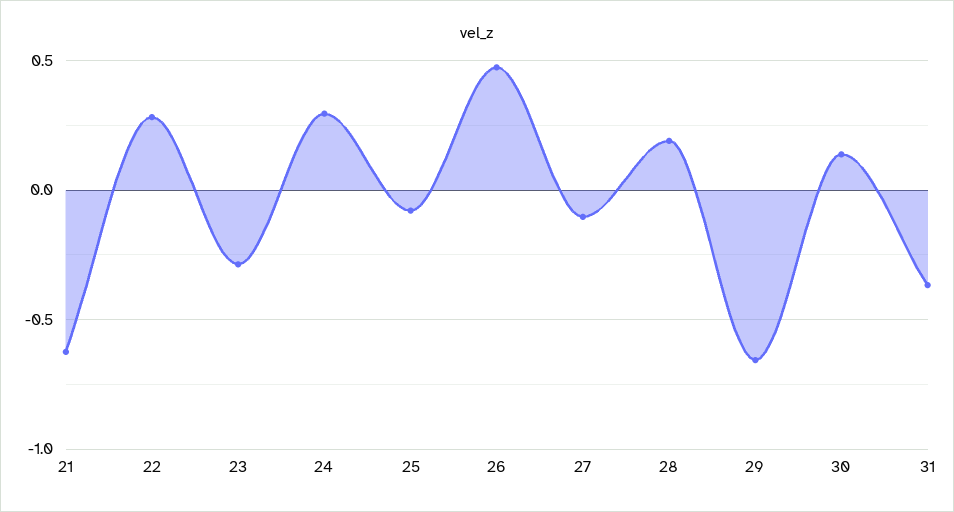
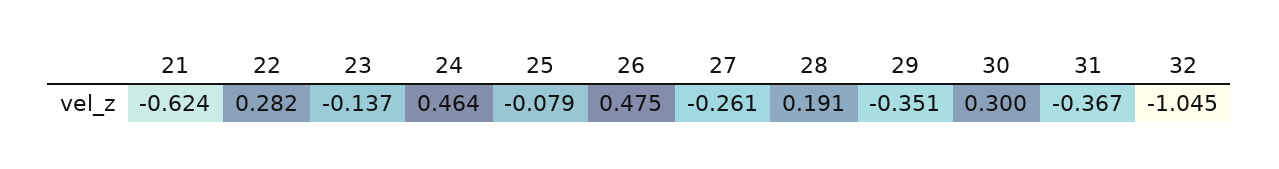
23: -0.3 -> -0.137
24: 0.3 -> 0.464
27: -0.1 -> -0.261
29: -0.65 -> -0.351
30: 0.15 -> 0.3
32: none -> -1.045

